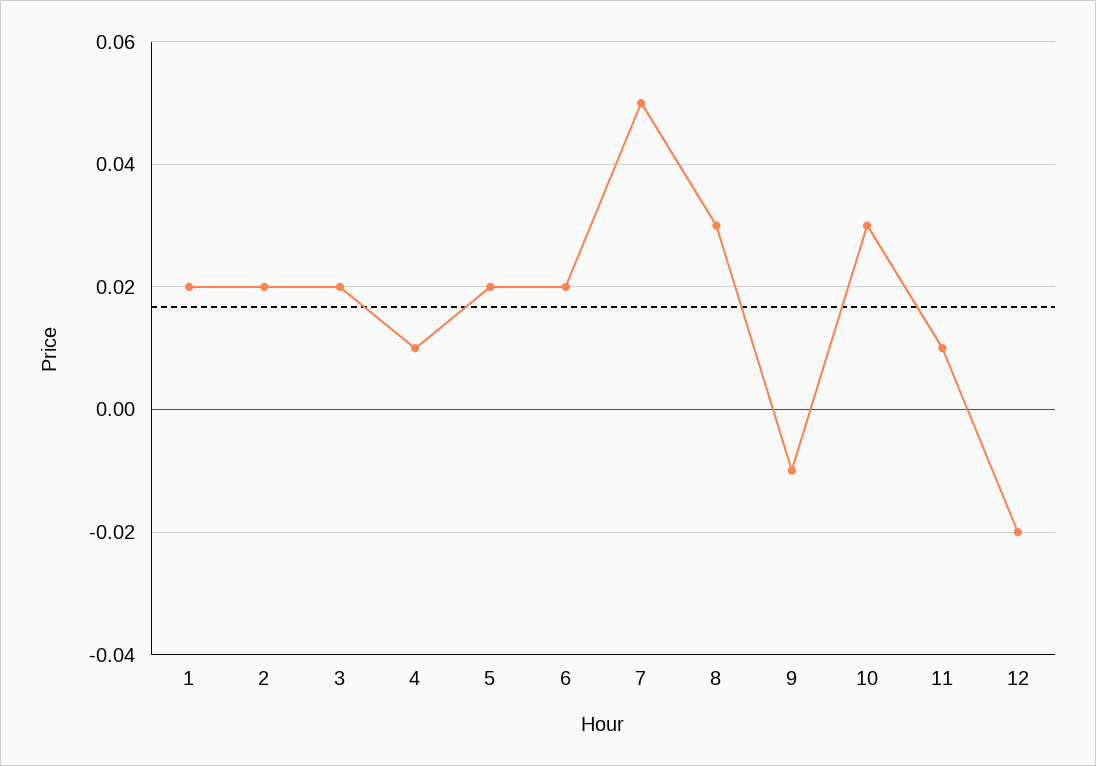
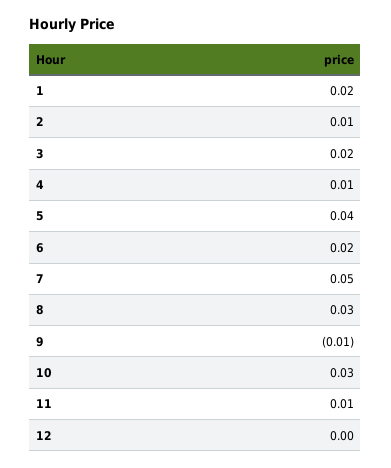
2: 0.02 -> 0.01
5: 0.02 -> 0.04
12: -0.02 -> 0

